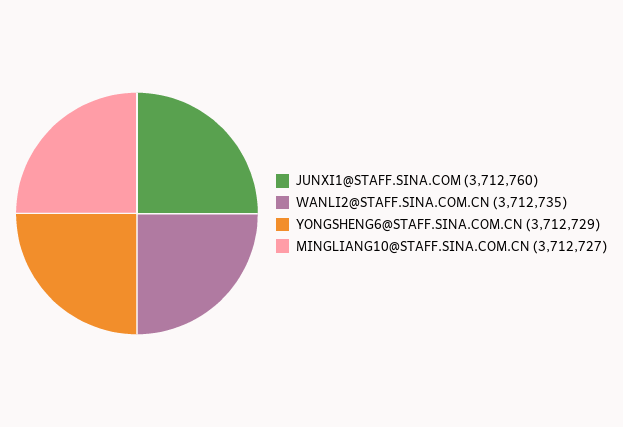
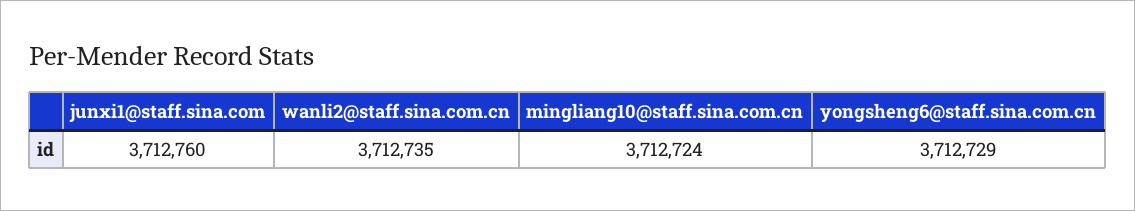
MINGLIANG10@STAFF.SINA.COM.CN: 3712727 -> 3712724

